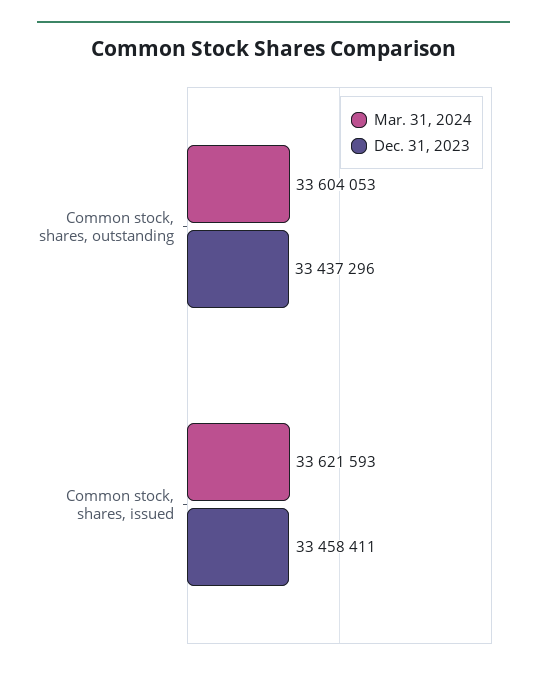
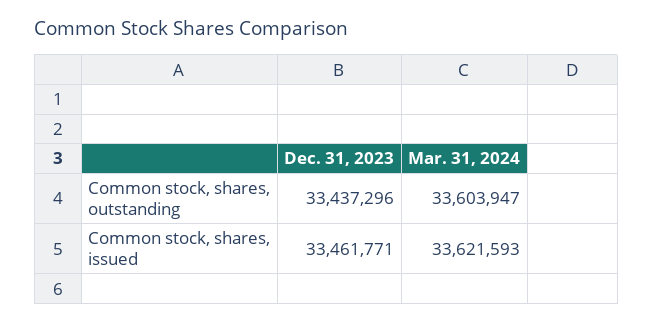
Mar. 31, 2024, Common stock, shares, outstanding: 33604053 -> 33603947
Dec. 31, 2023, Common stock, shares, issued: 33458411 -> 33461771

